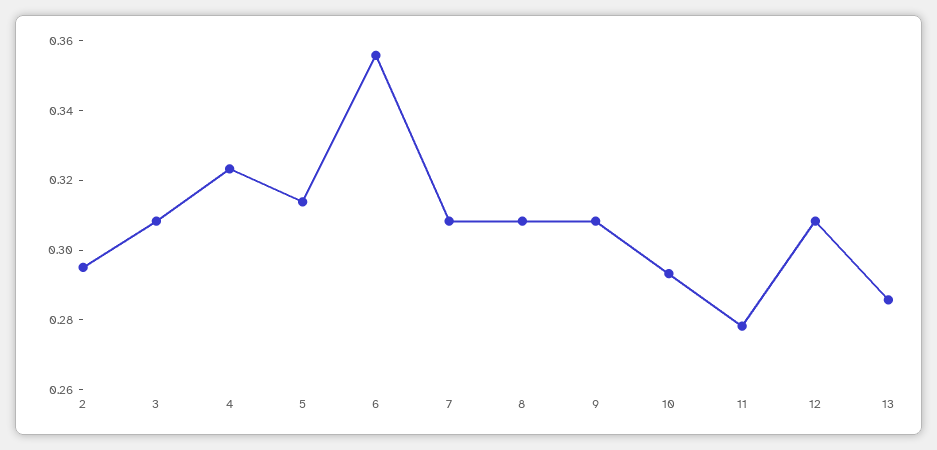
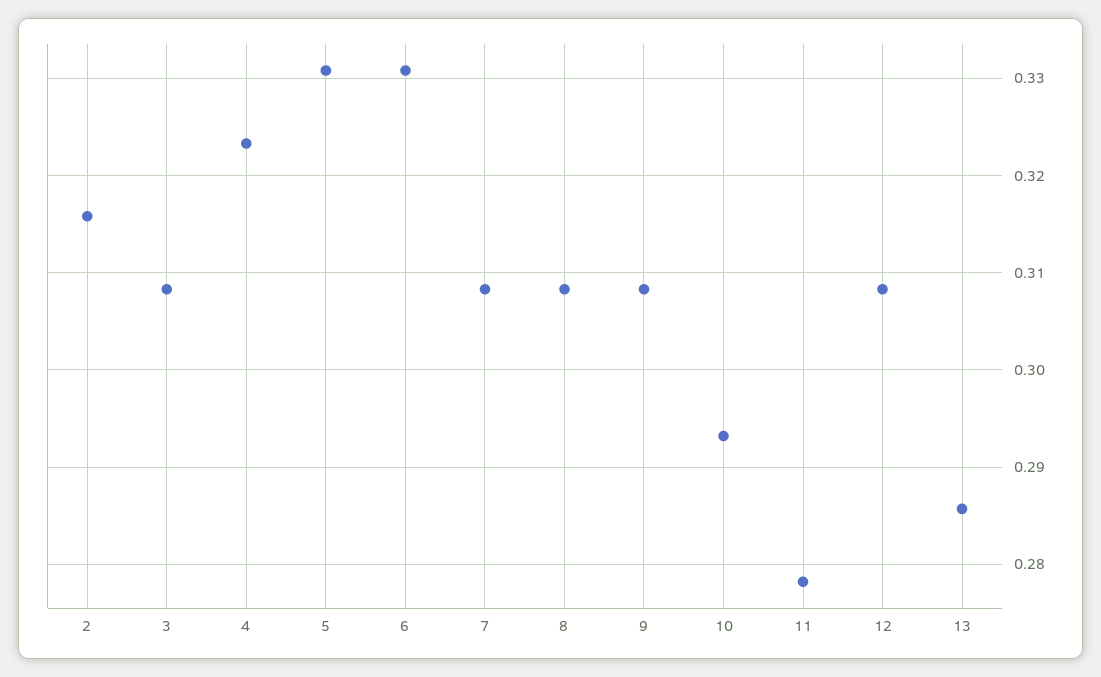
2: 0.295 -> 0.316
5: 0.315 -> 0.331
6: 0.355 -> 0.331

